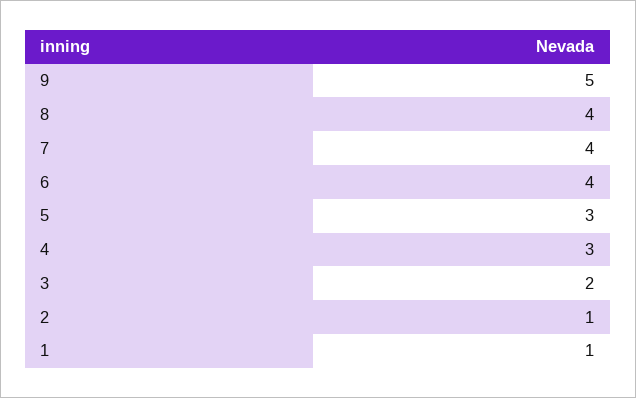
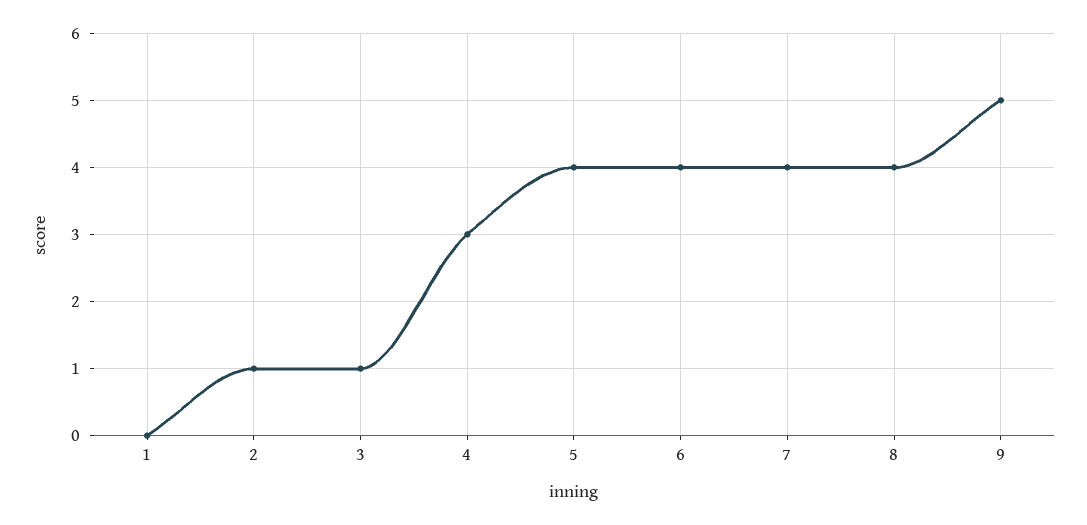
5: 3 -> 4
3: 2 -> 1
1: 1 -> 0

